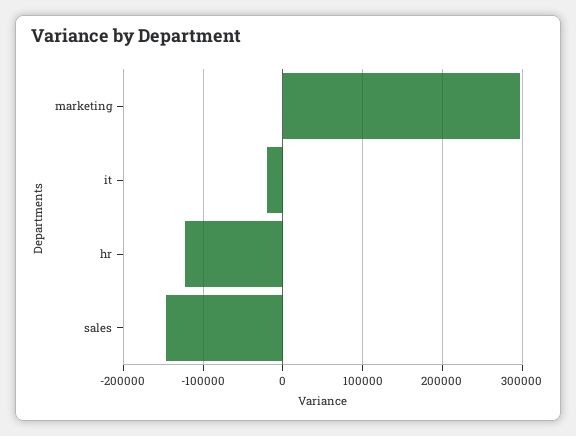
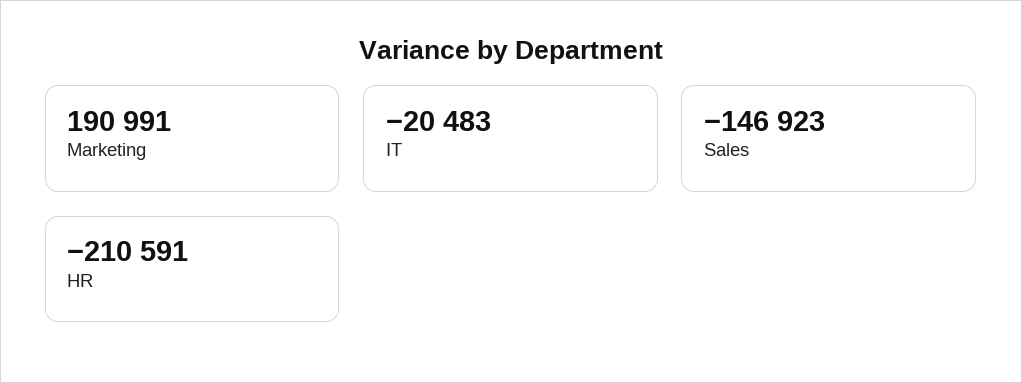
marketing: 300000 -> 190991
hr: -120000 -> -210591

